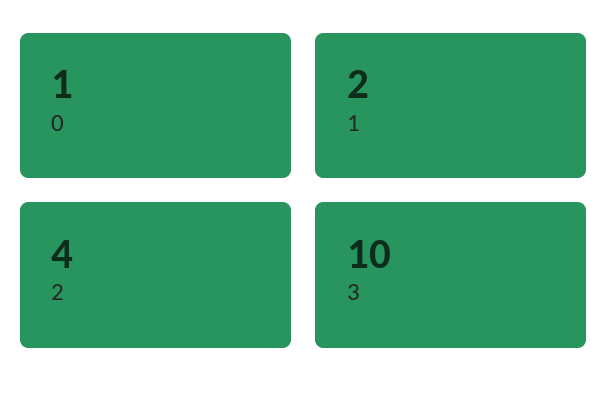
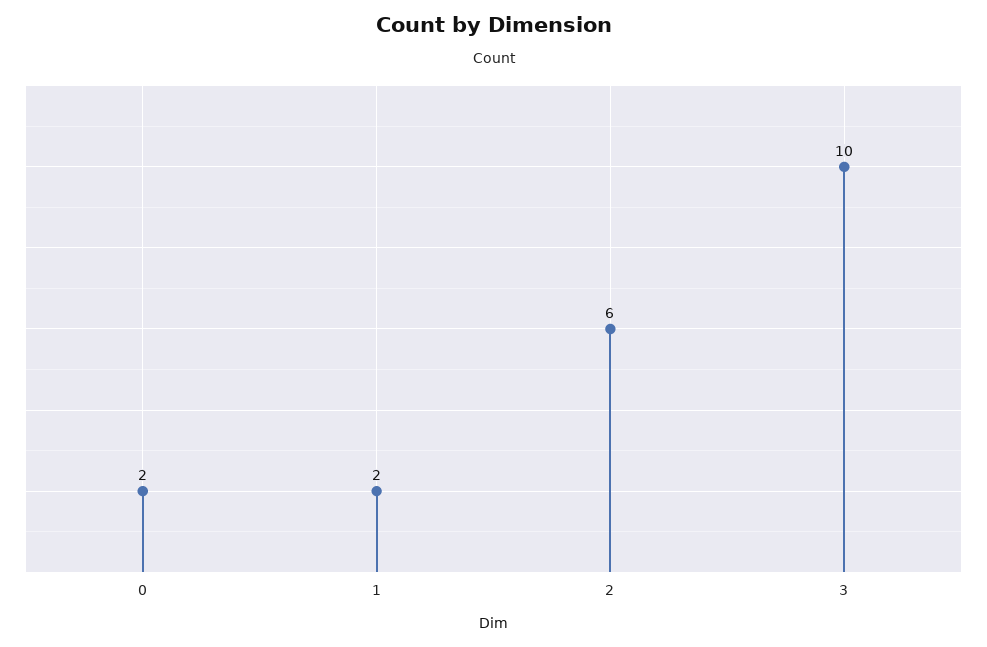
0: 1 -> 2
2: 4 -> 6

